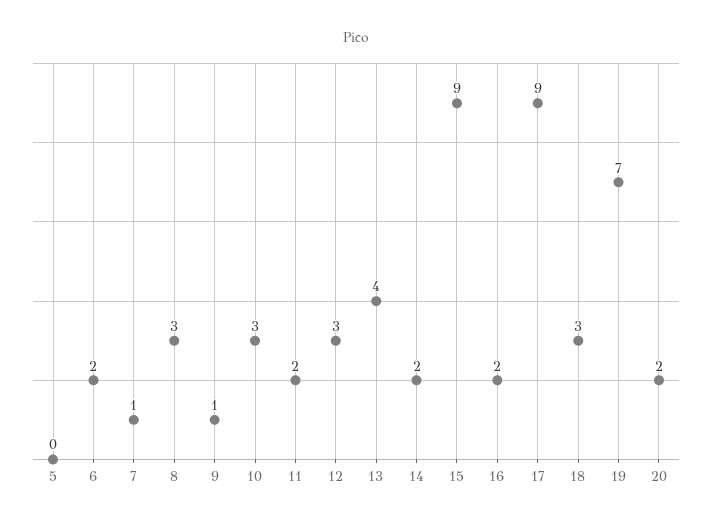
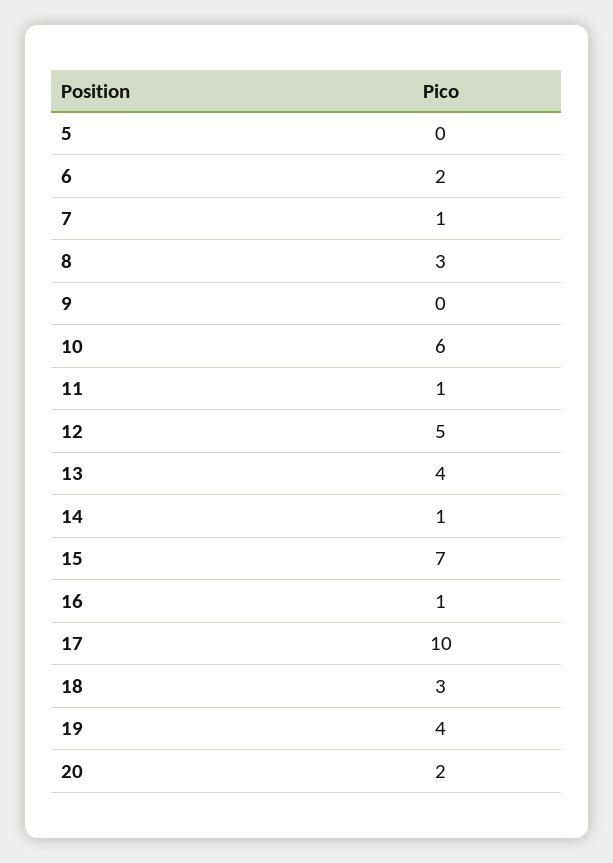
9: 1 -> 0
10: 3 -> 6
11: 2 -> 1
12: 3 -> 5
14: 2 -> 1
15: 9 -> 7
16: 2 -> 1
17: 9 -> 10
19: 7 -> 4

